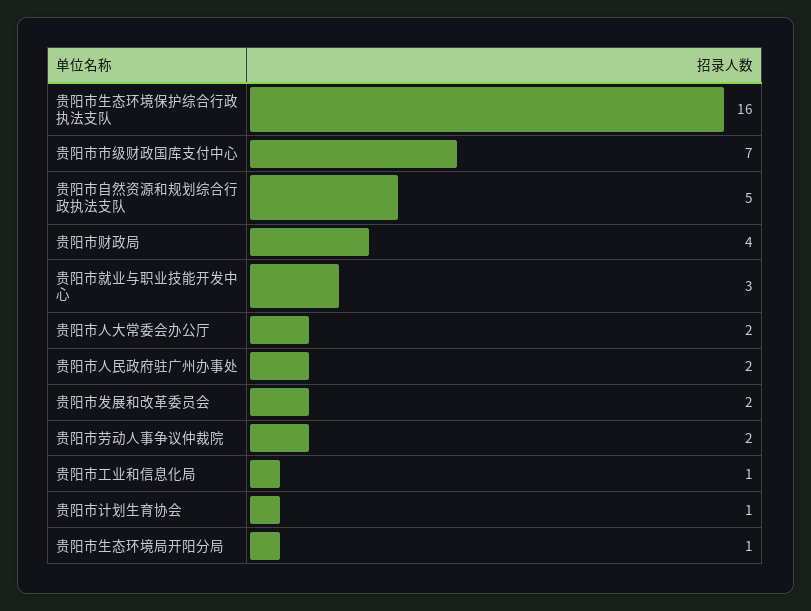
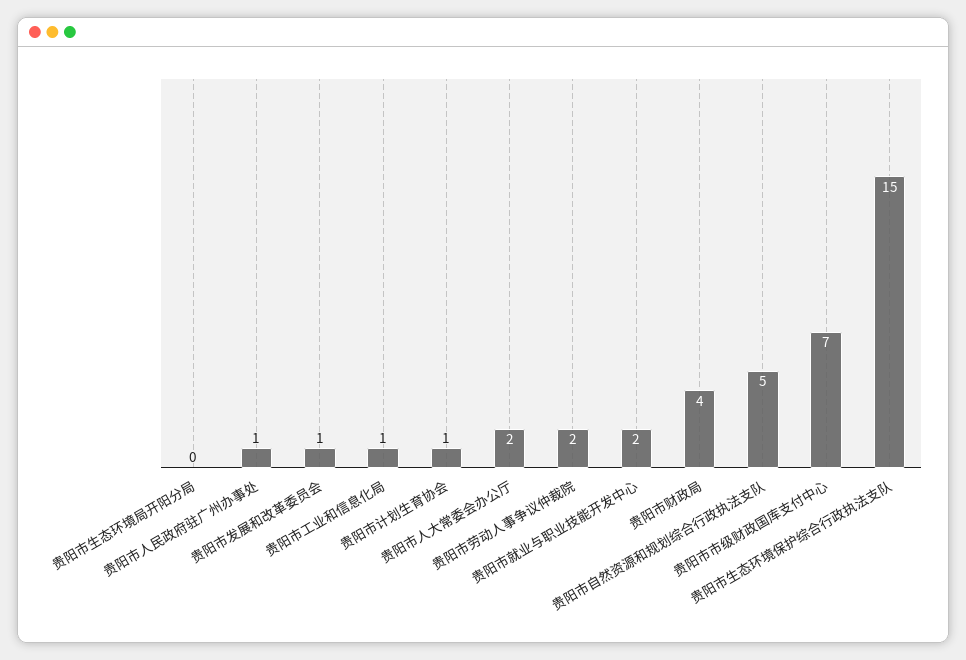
贵阳市生态环境保护综合行政执法支队: 16 -> 15
贵阳市就业与职业技能开发中心: 3 -> 2
贵阳市人民政府驻广州办事处: 2 -> 1
贵阳市发展和改革委员会: 2 -> 1
贵阳市生态环境局开阳分局: 1 -> 0

